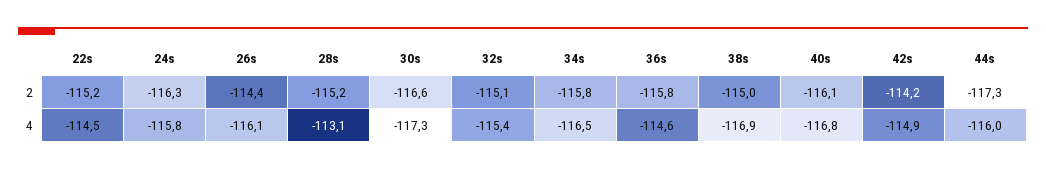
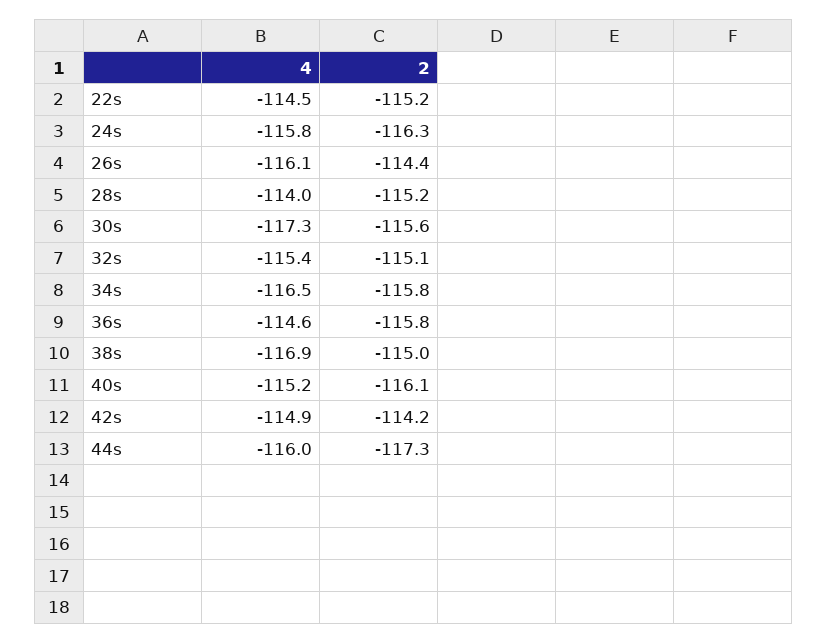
30s, 2: -116.6 -> -115.6
28s, 4: -113.1 -> -114
40s, 4: -116.8 -> -115.2

